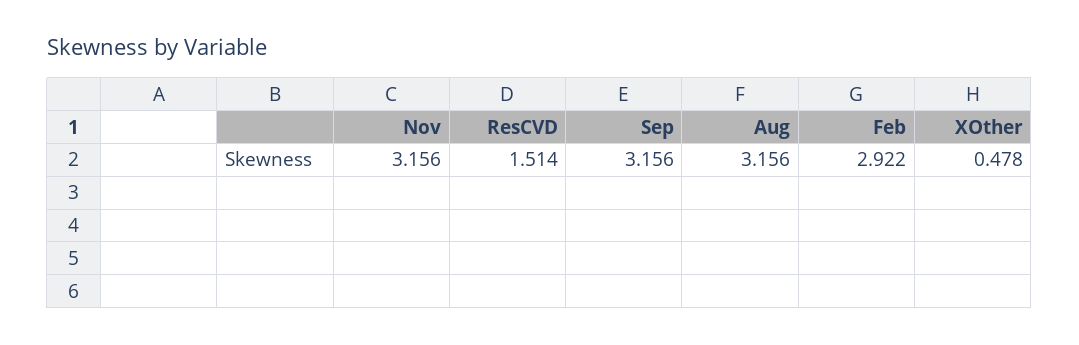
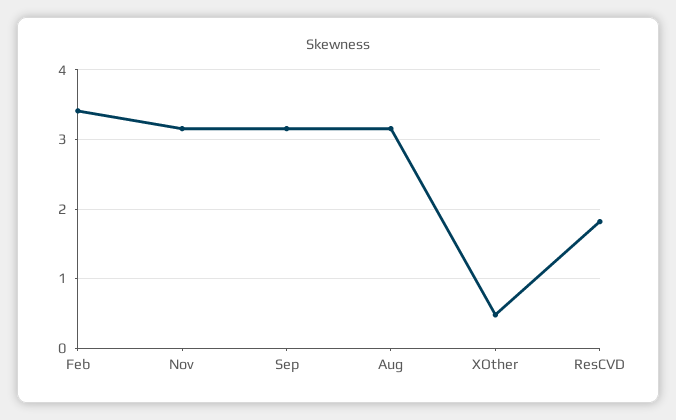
ResCVD: 1.514 -> 1.8
Feb: 2.922 -> 3.4

